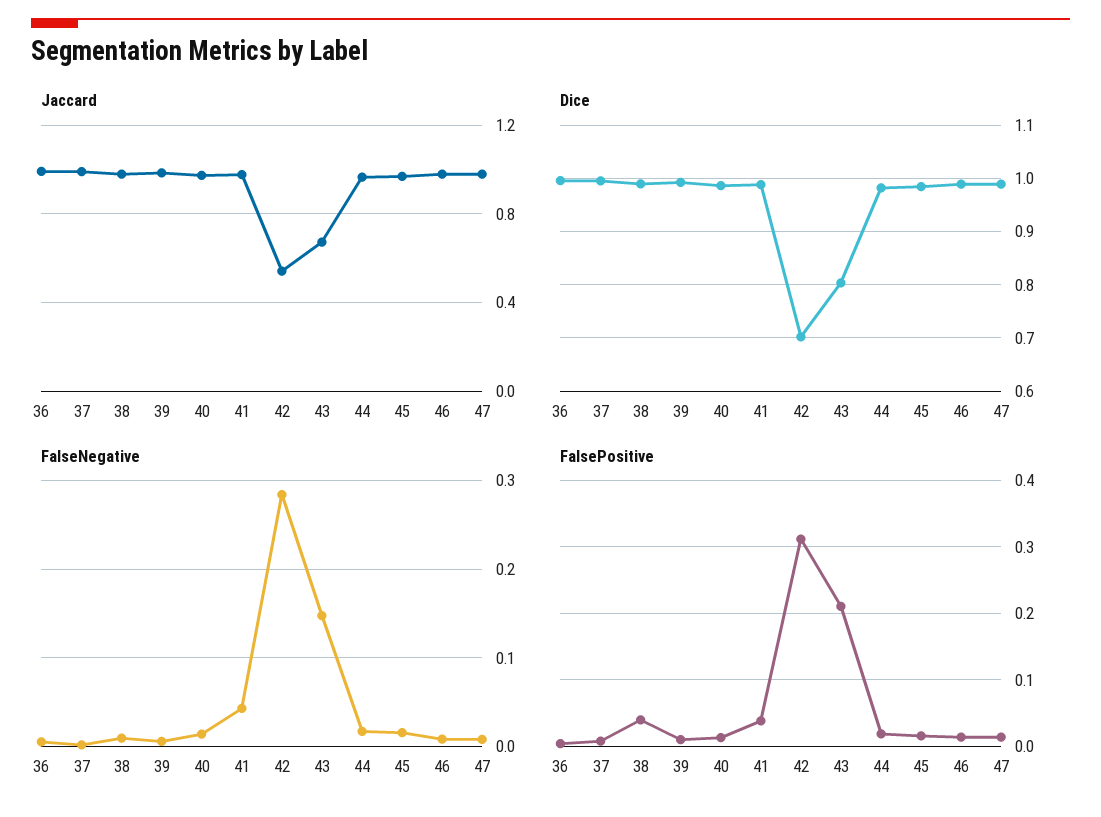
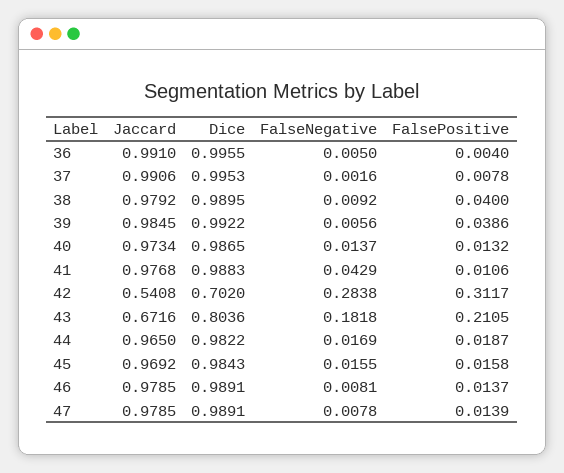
FalseNegative, 43: 0.15 -> 0.1818
FalsePositive, 39: 0.01 -> 0.0386
FalsePositive, 41: 0.04 -> 0.0106

